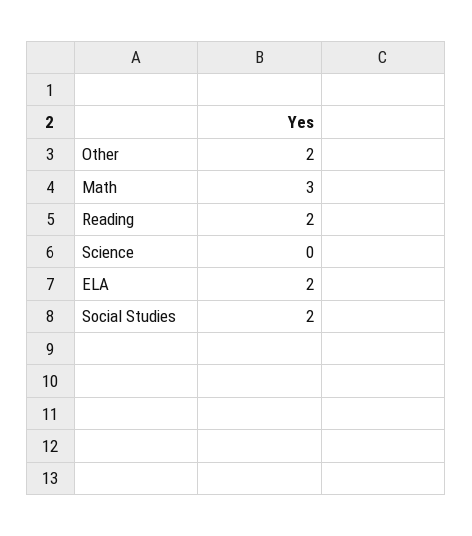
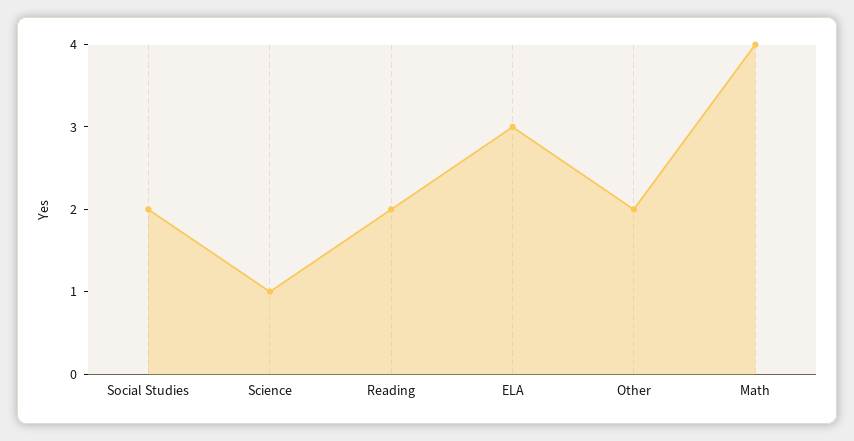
Math: 3 -> 4
Science: 0 -> 1
ELA: 2 -> 3

